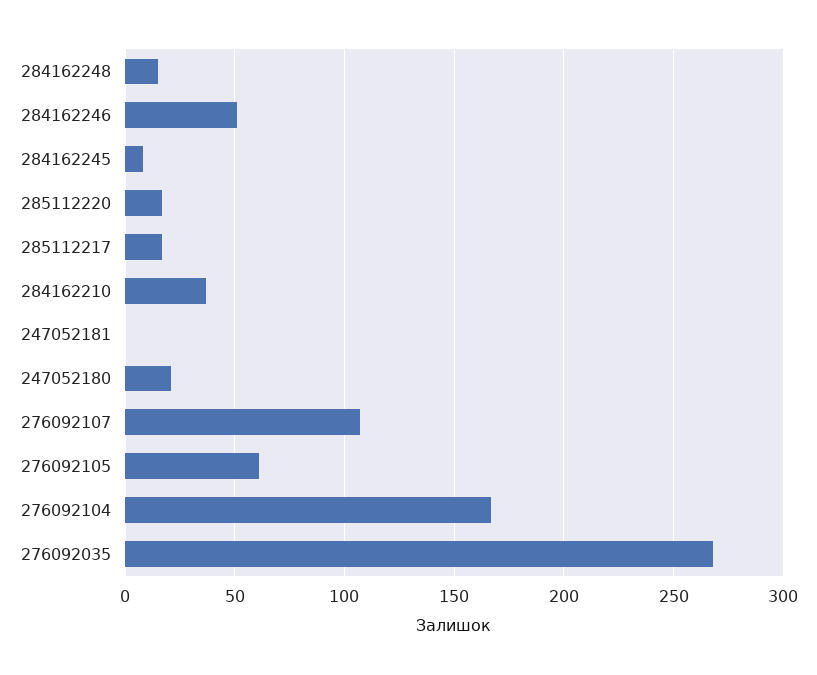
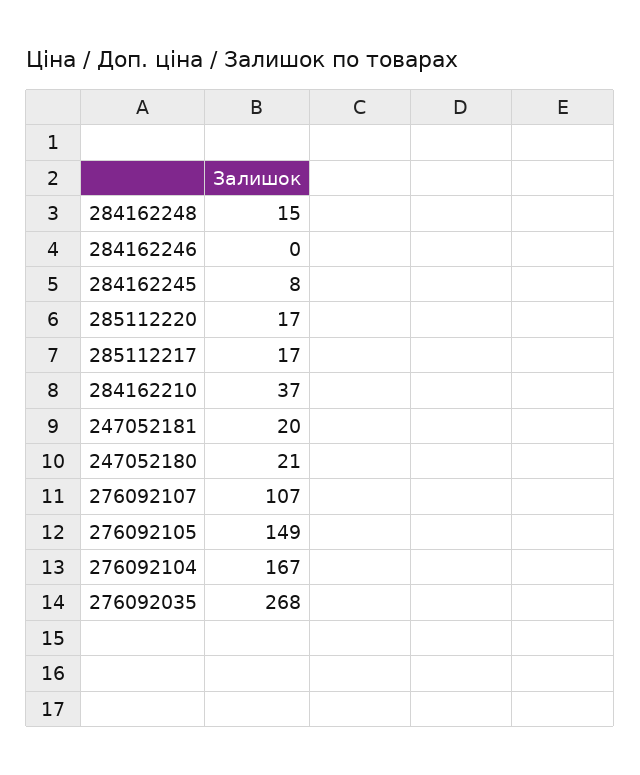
284162246: 50 -> 0
247052181: 0 -> 20
276092105: 60 -> 149

